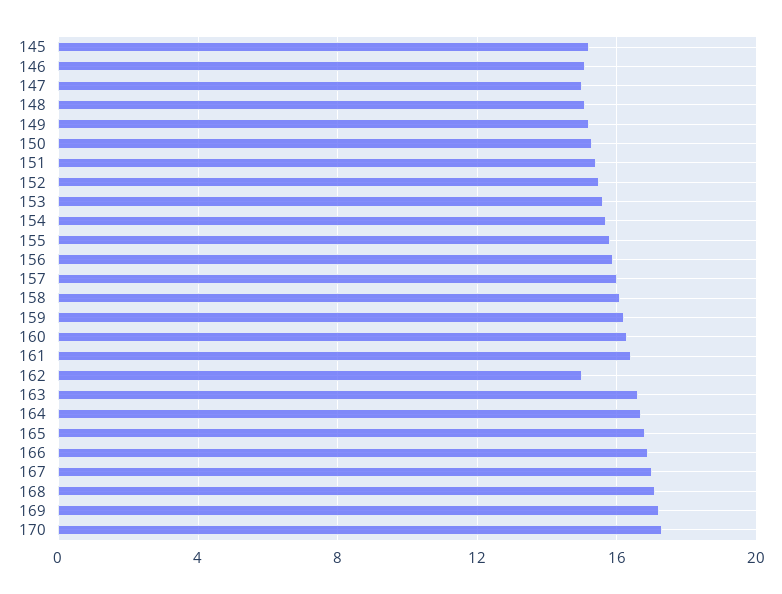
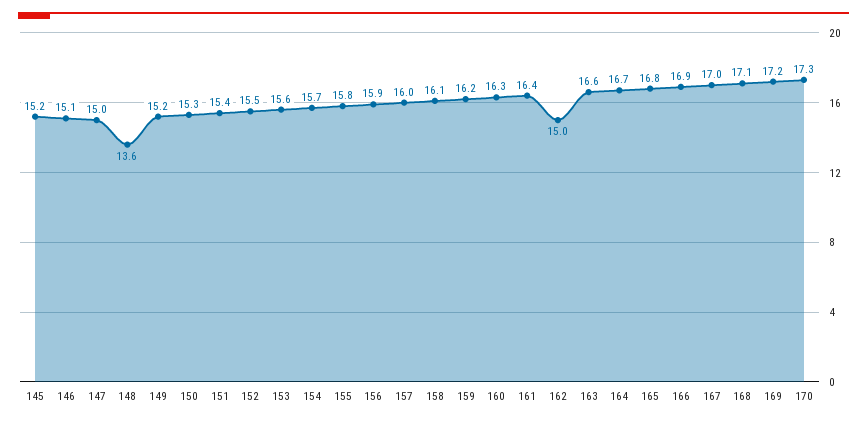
148: 15 -> 13.6

